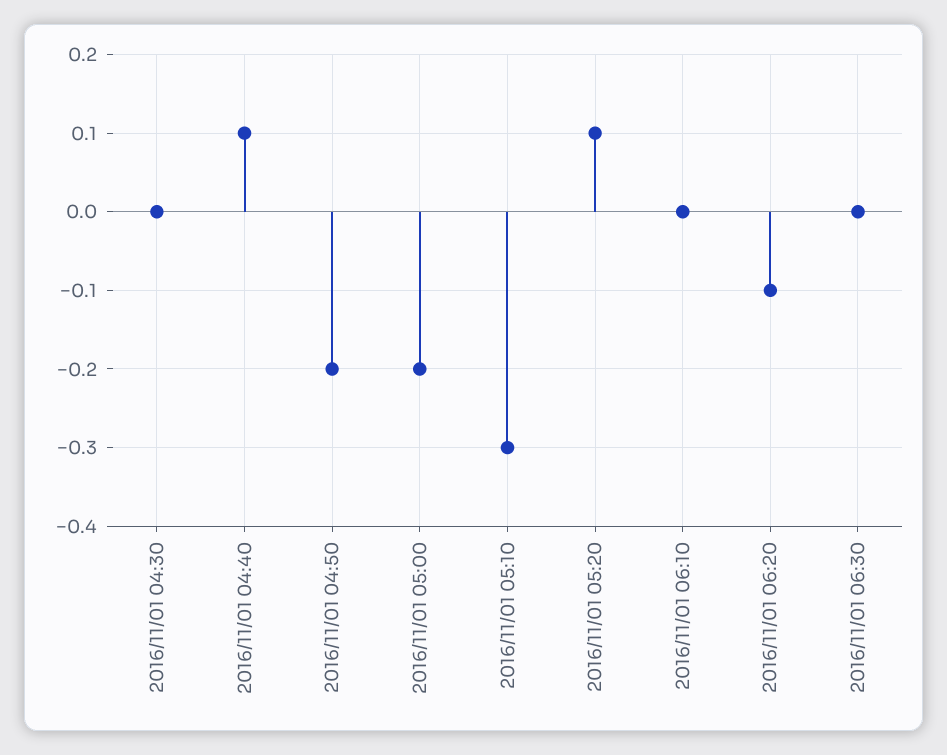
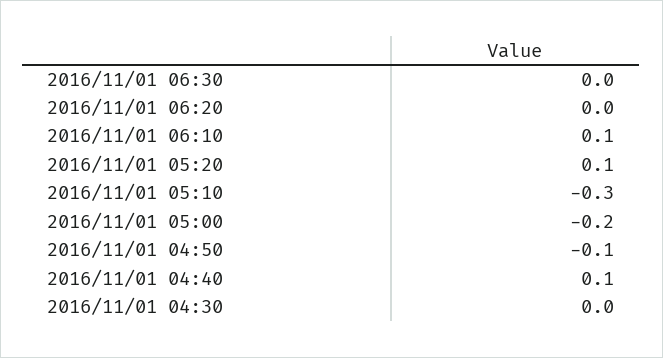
2016/11/01 04:50: -0.2 -> -0.1
2016/11/01 06:10: 0 -> 0.1
2016/11/01 06:20: -0.1 -> 0

